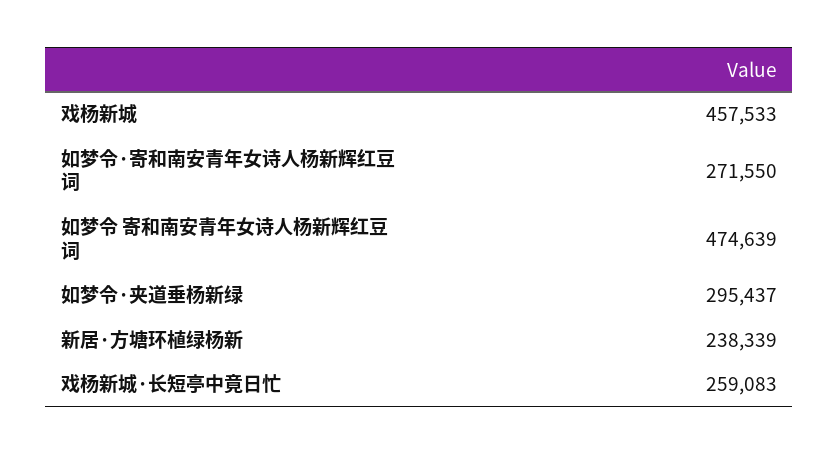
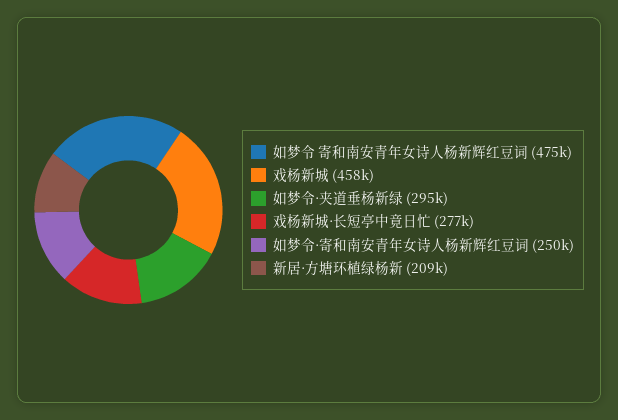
如梦令·寄和南安青年女诗人杨新辉红豆词: 271550 -> 250000
新居·方塘环植绿杨新: 238339 -> 209000
戏杨新城·长短亭中竟日忙: 259083 -> 277000

